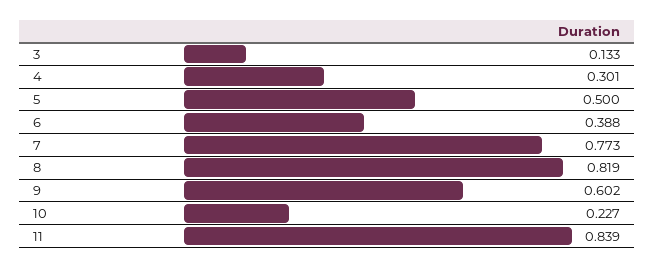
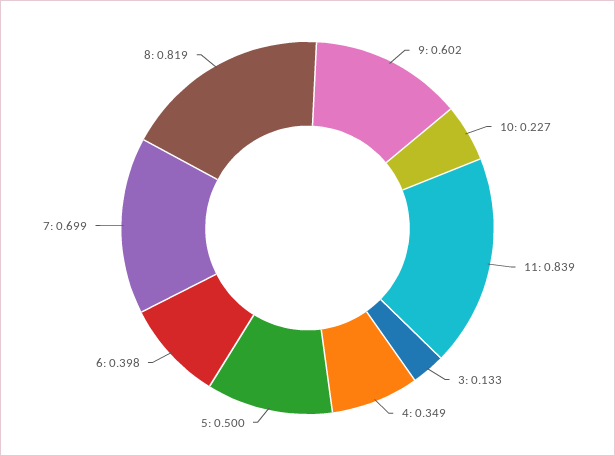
4: 0.301 -> 0.349
6: 0.388 -> 0.398
7: 0.773 -> 0.699

